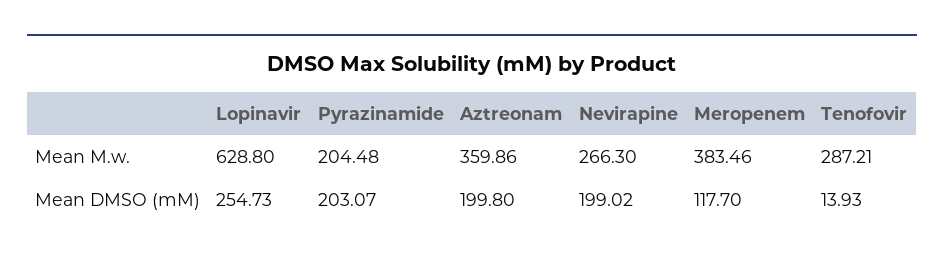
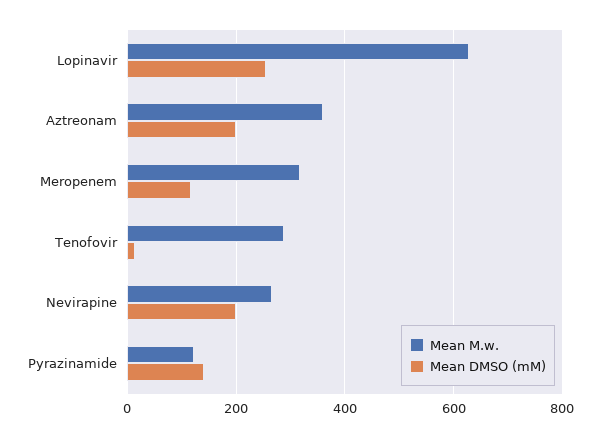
Mean M.w., Pyrazinamide: 204.48 -> 120
Mean M.w., Meropenem: 383.46 -> 320
Mean DMSO (mM), Pyrazinamide: 203.07 -> 140

